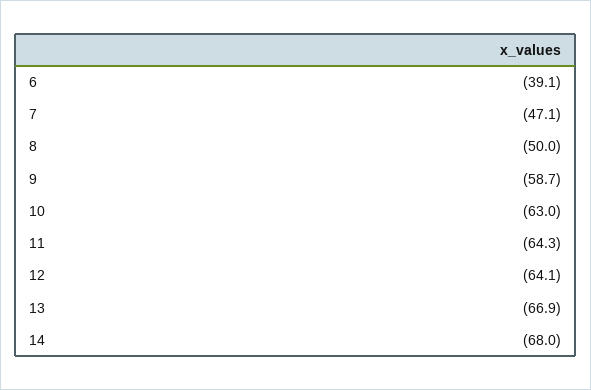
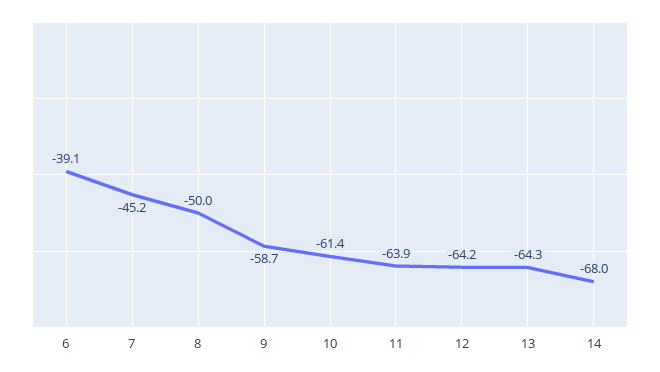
7: -47.1 -> -45.2
10: -63 -> -61.4
11: -64.3 -> -63.9
12: -64.1 -> -64.2
13: -66.9 -> -64.3

